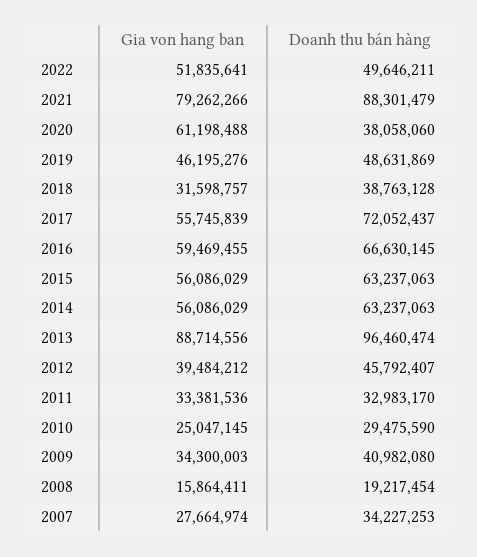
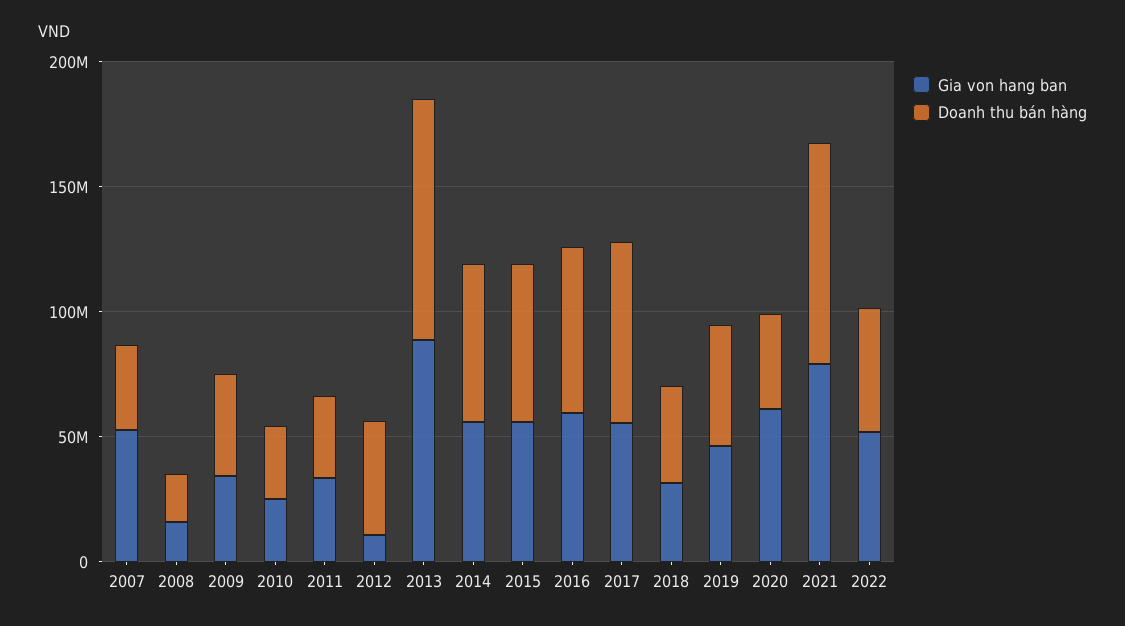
Gia von hang ban, 2012: 39484212 -> 10000000
Gia von hang ban, 2007: 27664974 -> 50000000

